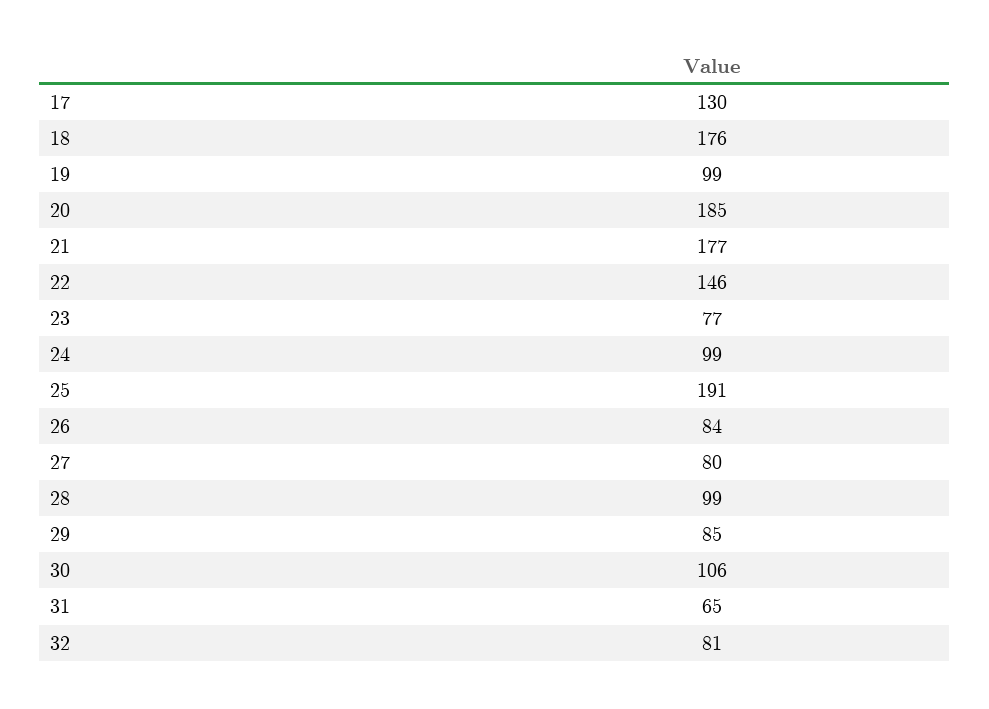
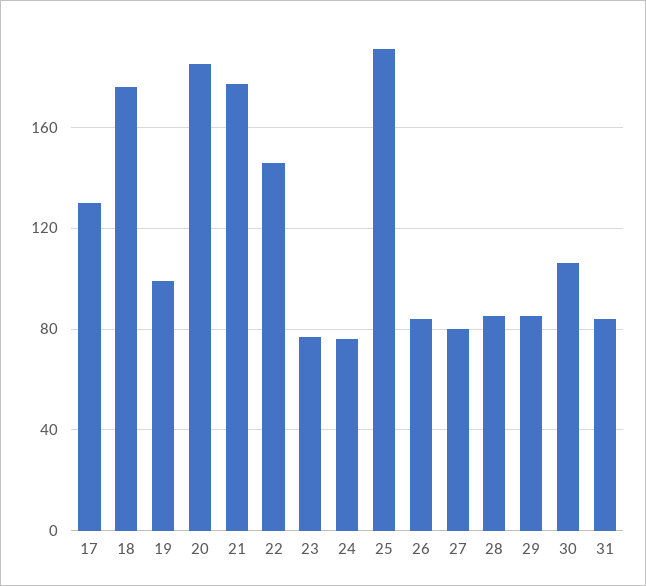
24: 99 -> 75
28: 99 -> 85
31: 65 -> 85
32: 81 -> none

